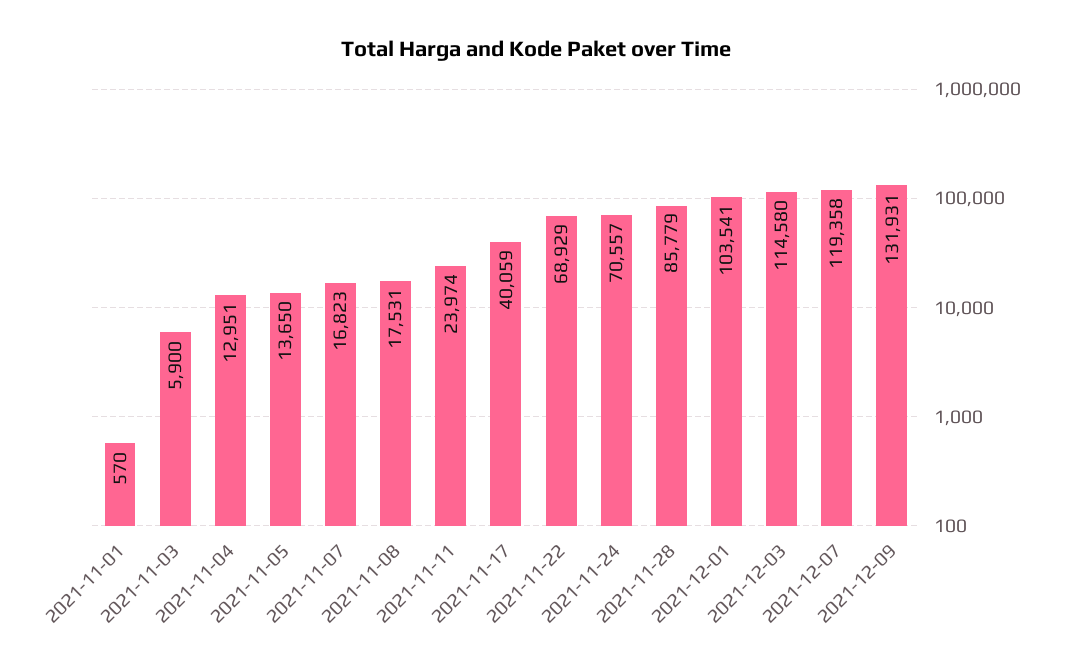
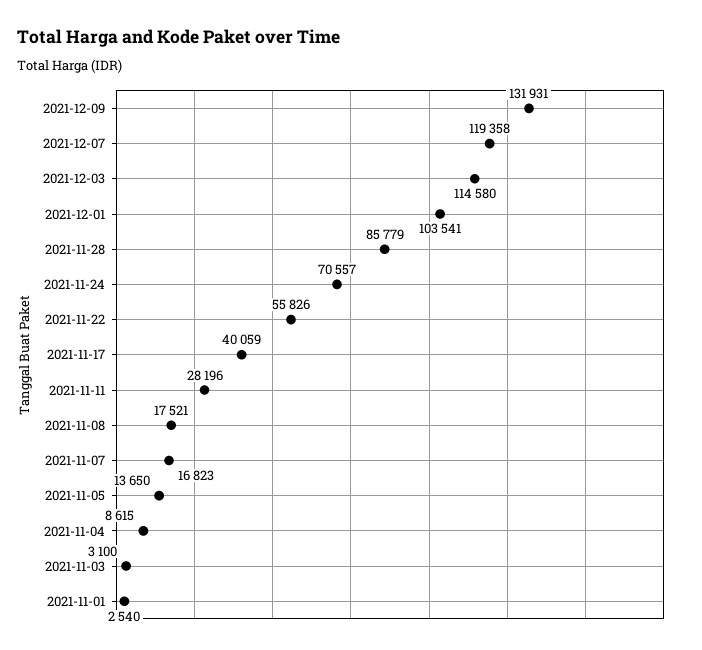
2021-11-01: 570 -> 2540
2021-11-03: 5900 -> 3100
2021-11-04: 12951 -> 8615
2021-11-08: 17531 -> 17521
2021-11-11: 23974 -> 28196
2021-11-22: 68929 -> 55826

